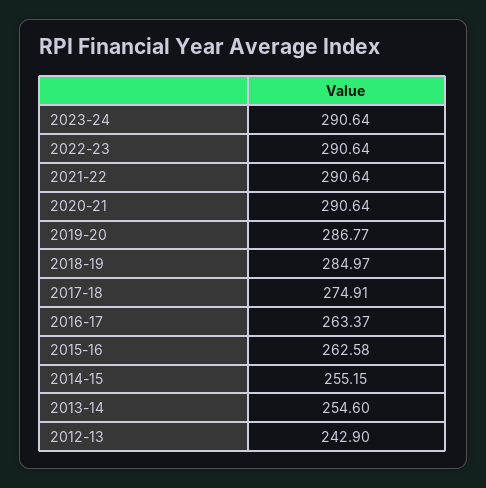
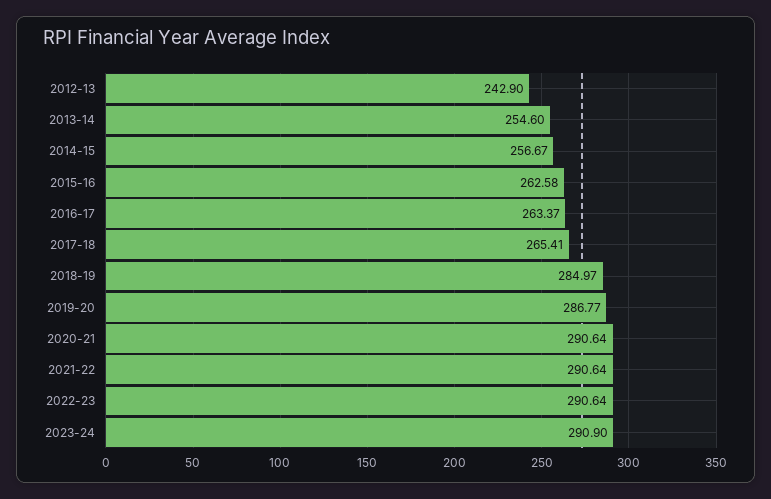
2023-24: 290.64 -> 290.9
2017-18: 274.91 -> 265.41
2014-15: 255.15 -> 256.67

